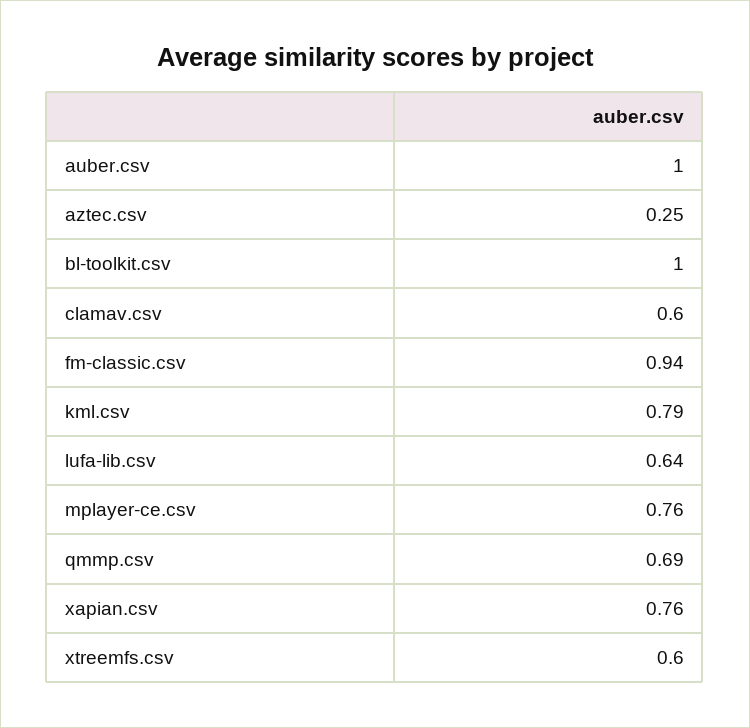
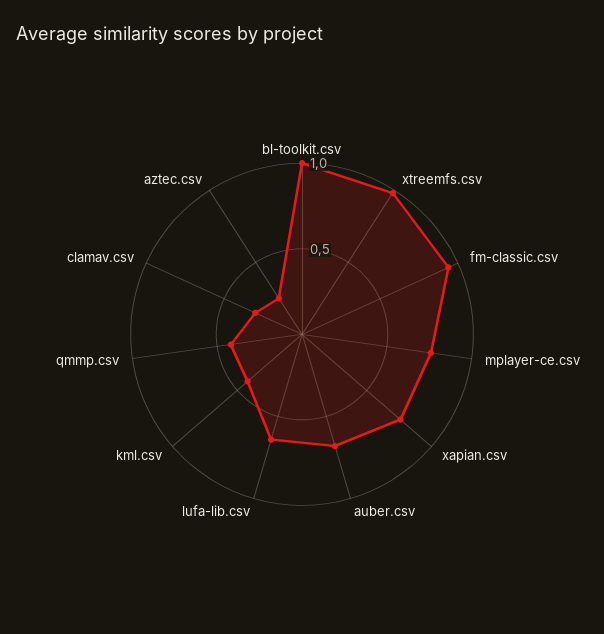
auber.csv: 1 -> 0.7
clamav.csv: 0.6 -> 0.3
kml.csv: 0.79 -> 0.4
qmmp.csv: 0.69 -> 0.4
xtreemfs.csv: 0.6 -> 1

